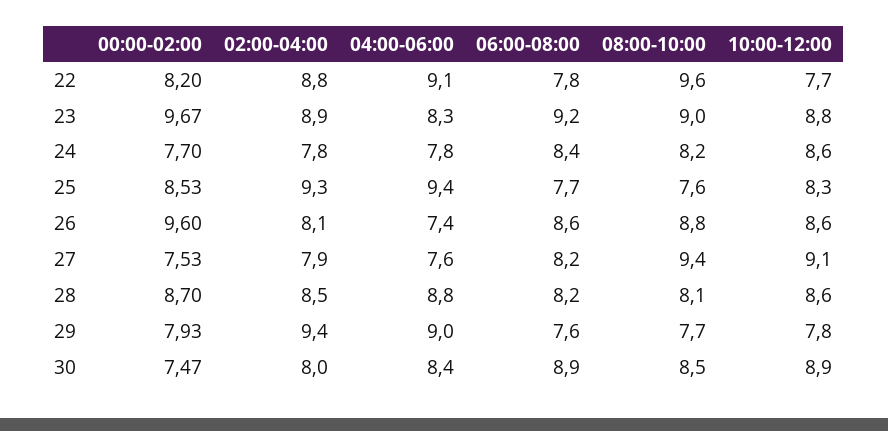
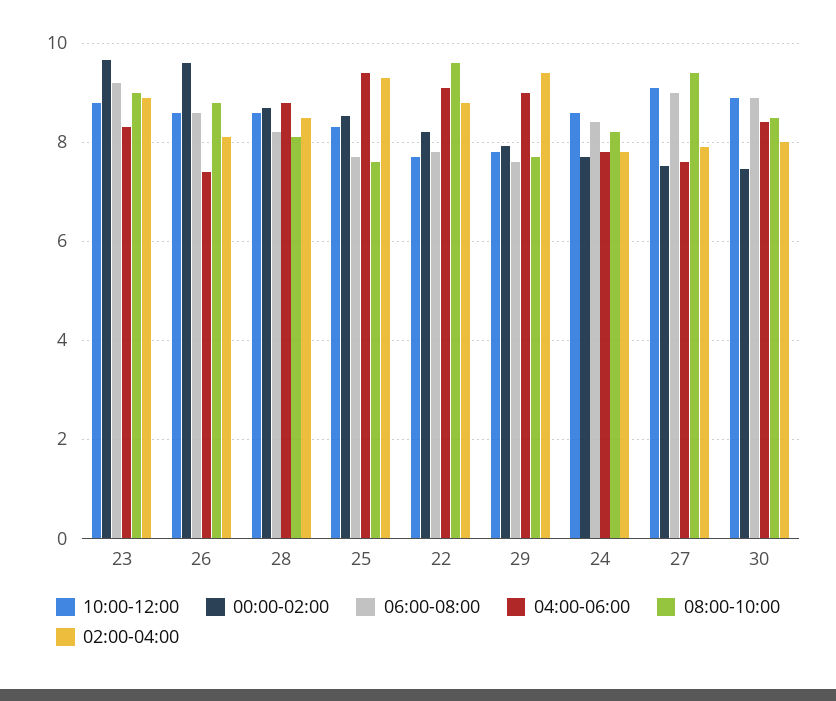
06:00-08:00, 27: 8.2 -> 9

